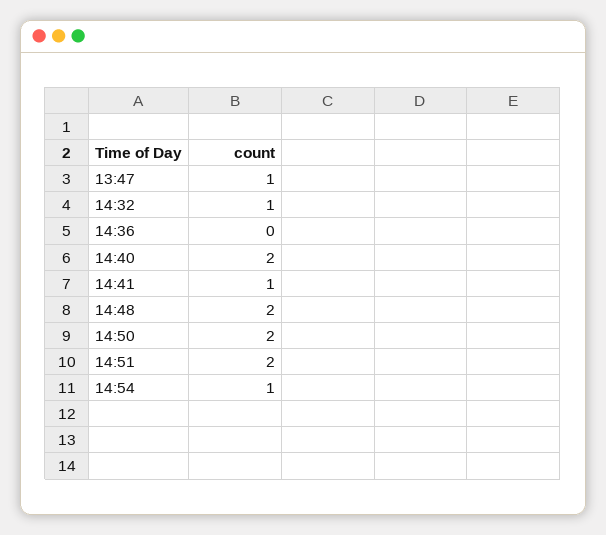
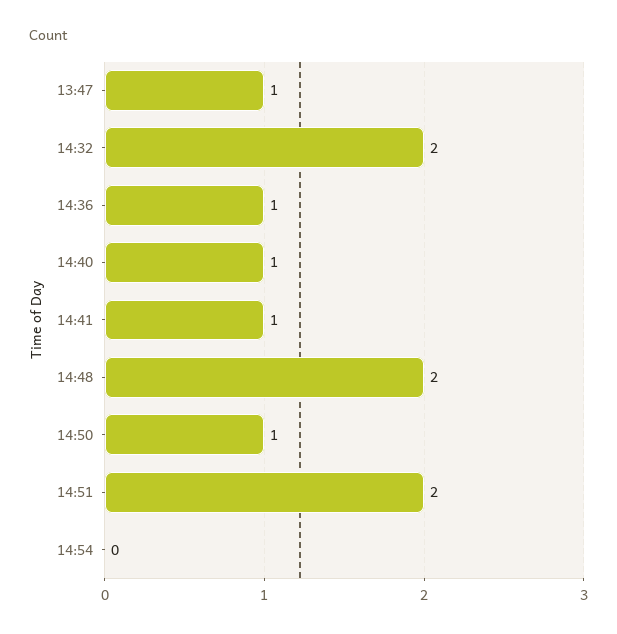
14:32: 1 -> 2
14:36: 0 -> 1
14:40: 2 -> 1
14:50: 2 -> 1
14:54: 1 -> 0

